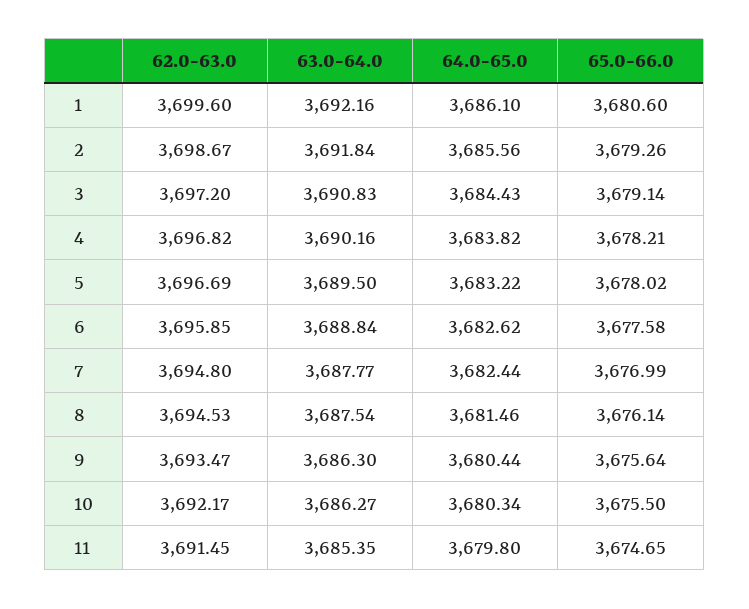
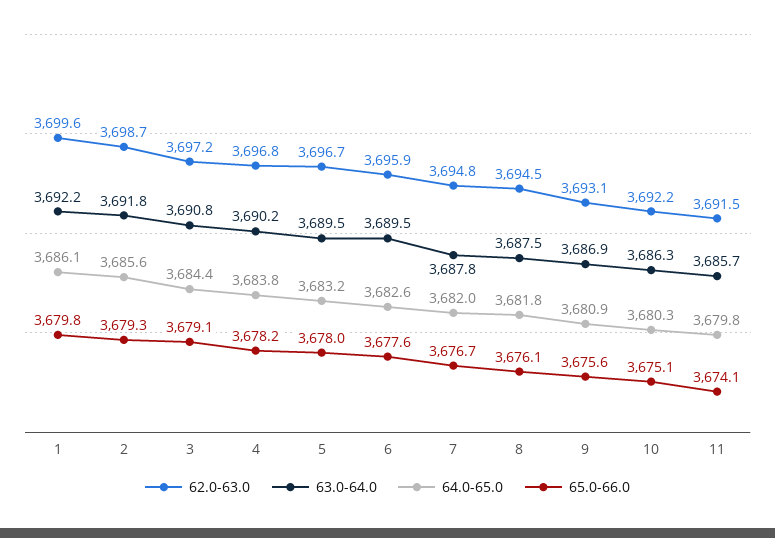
65.0-66.0, 1: 3680.6 -> 3679.8
63.0-64.0, 6: 3688.84 -> 3689.5
64.0-65.0, 7: 3682.44 -> 3682
65.0-66.0, 7: 3676.99 -> 3676.7
64.0-65.0, 8: 3681.46 -> 3681.8
62.0-63.0, 9: 3693.47 -> 3693.1
63.0-64.0, 9: 3686.3 -> 3686.9
64.0-65.0, 9: 3680.44 -> 3680.9
65.0-66.0, 10: 3675.5 -> 3675.1
63.0-64.0, 11: 3685.35 -> 3685.7
65.0-66.0, 11: 3674.65 -> 3674.1

